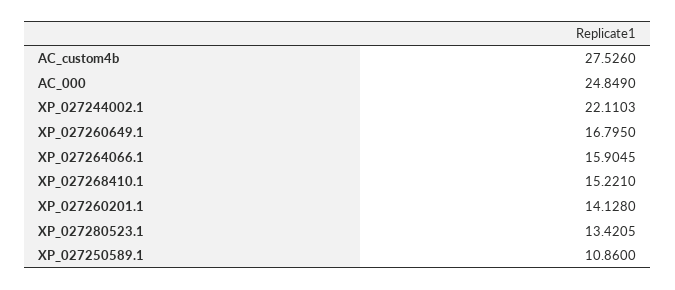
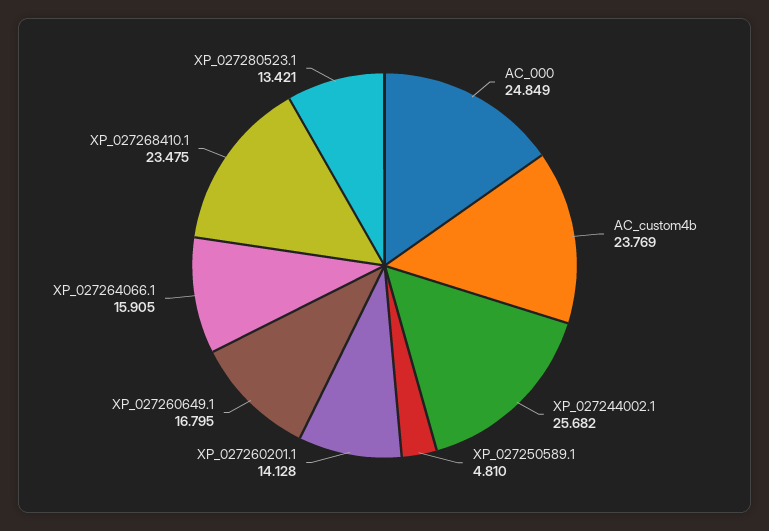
AC_custom4b: 27.526 -> 23.769
XP_027244002.1: 22.1103 -> 25.682
XP_027268410.1: 15.221 -> 23.475
XP_027250589.1: 10.86 -> 4.81

